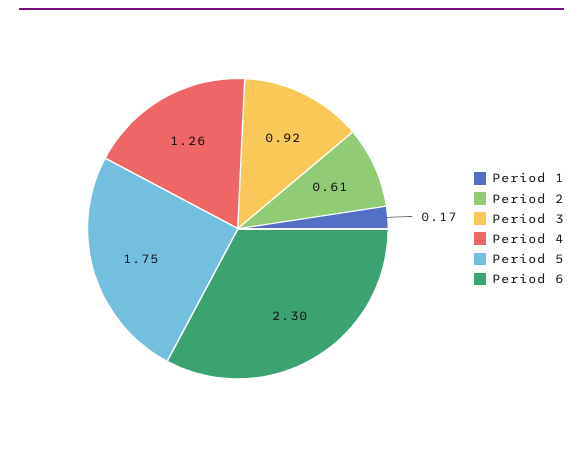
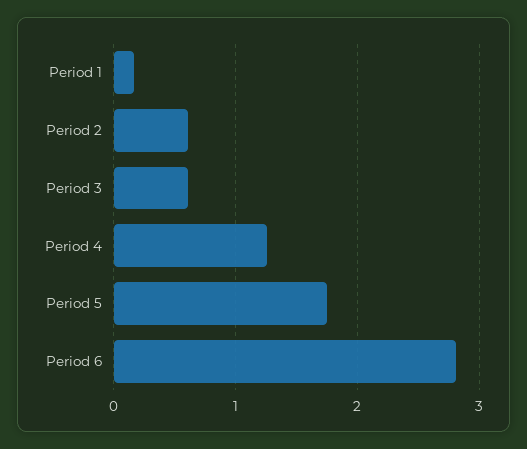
Period 3: 0.92 -> 0.6
Period 6: 2.3 -> 2.8

